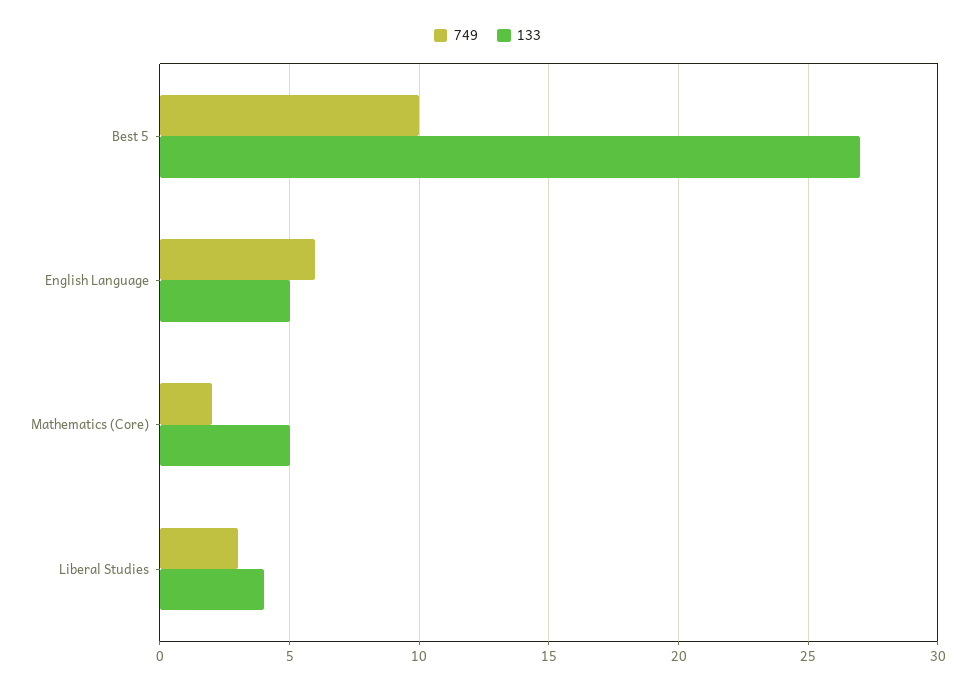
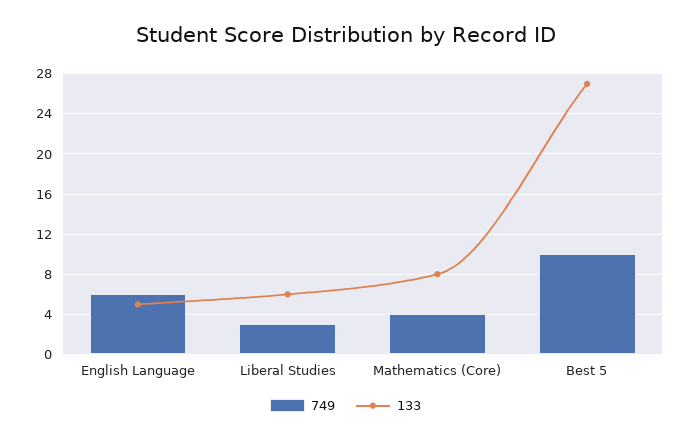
749, Mathematics (Core): 2 -> 4
133, Mathematics (Core): 5 -> 8
133, Liberal Studies: 4 -> 6

